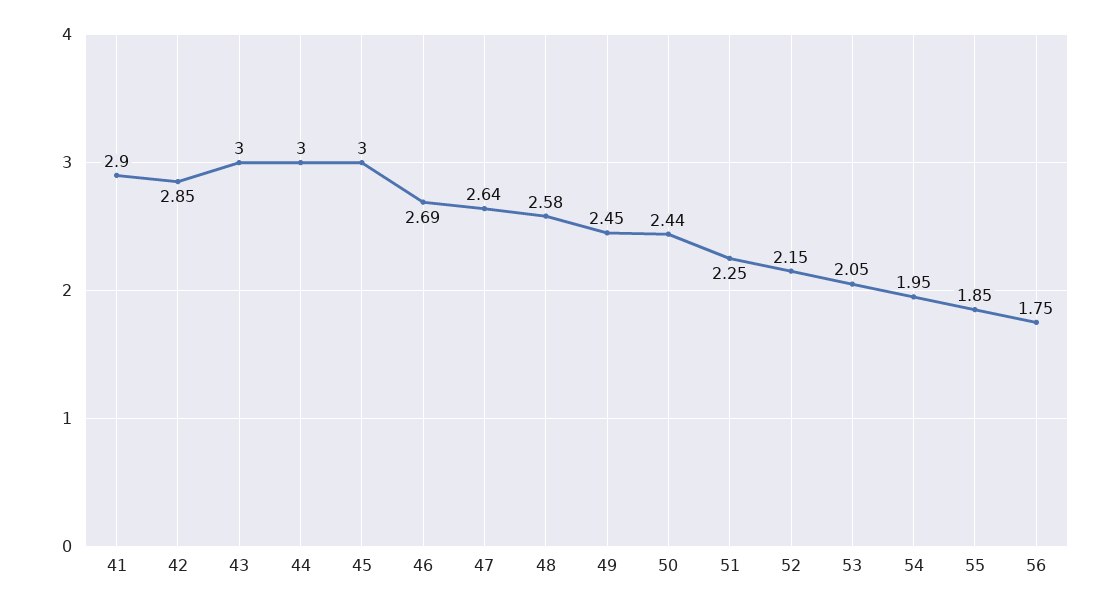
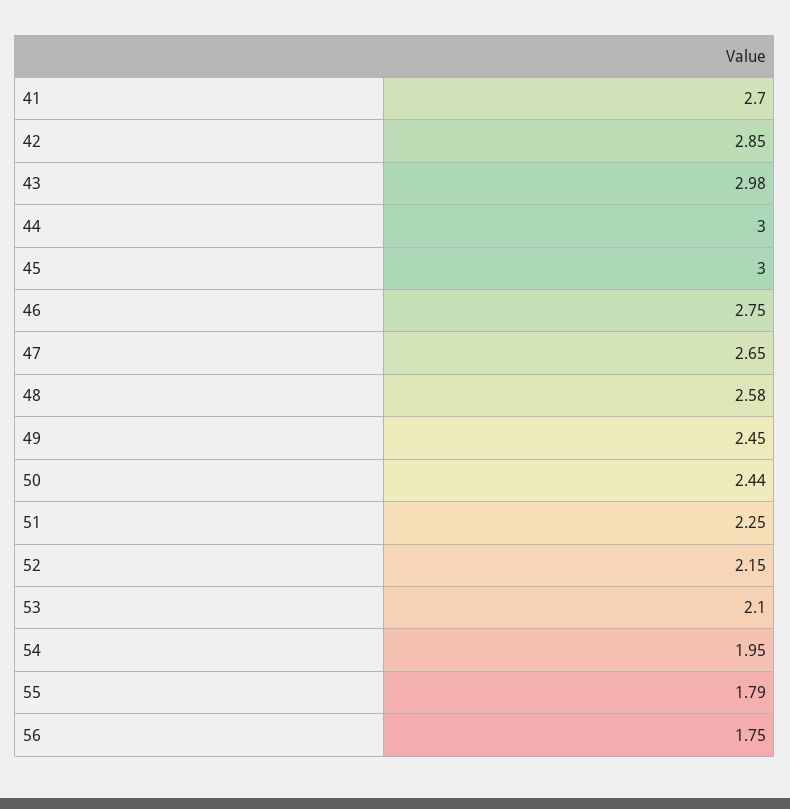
41: 2.9 -> 2.7
43: 3 -> 2.98
46: 2.69 -> 2.75
47: 2.64 -> 2.65
53: 2.05 -> 2.1
55: 1.85 -> 1.79

